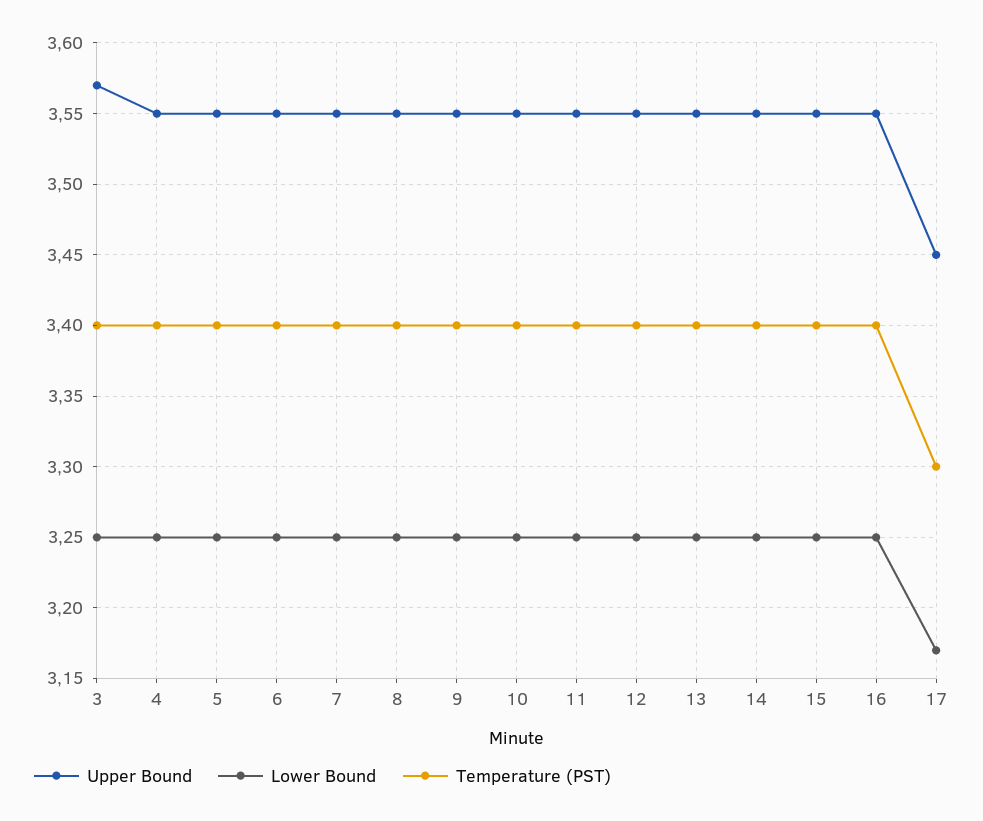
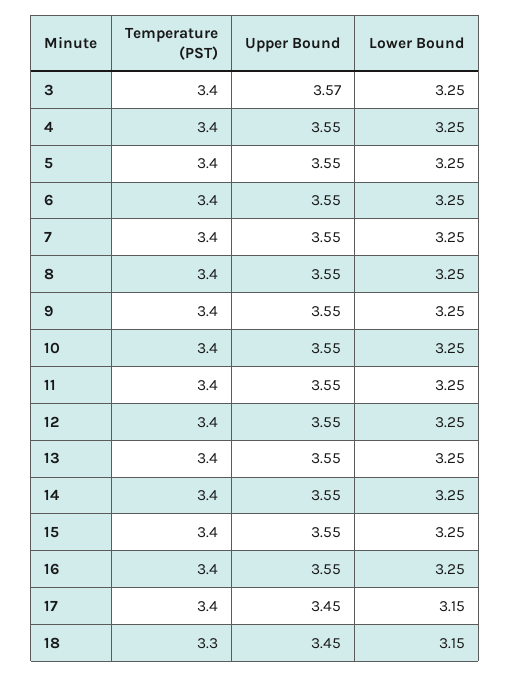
Lower Bound, 17: 3.17 -> 3.15
Temperature (PST), 17: 3.3 -> 3.4
Temperature (PST), 18: none -> 3.3
Upper Bound, 18: none -> 3.45
Lower Bound, 18: none -> 3.15

